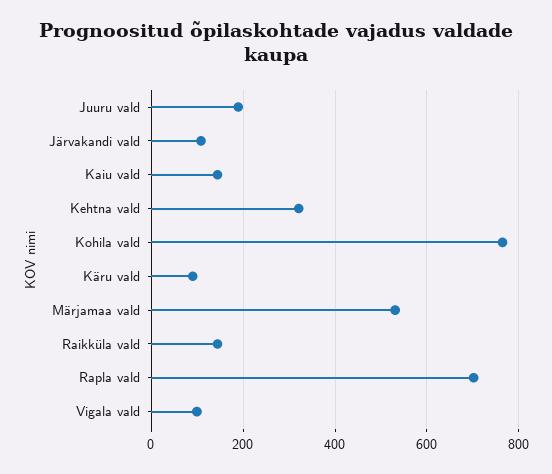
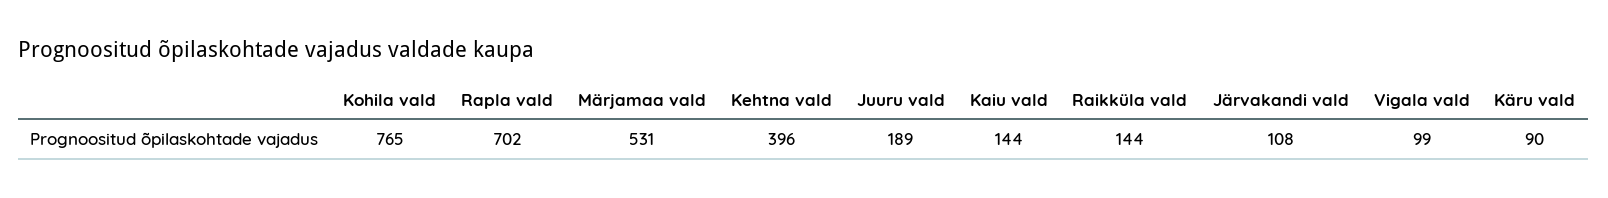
Kehtna vald: 320 -> 396

